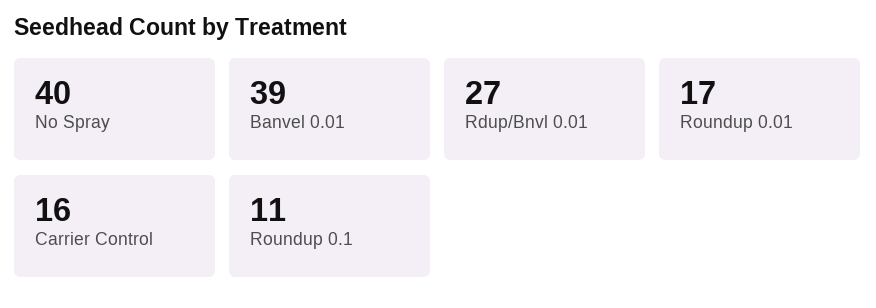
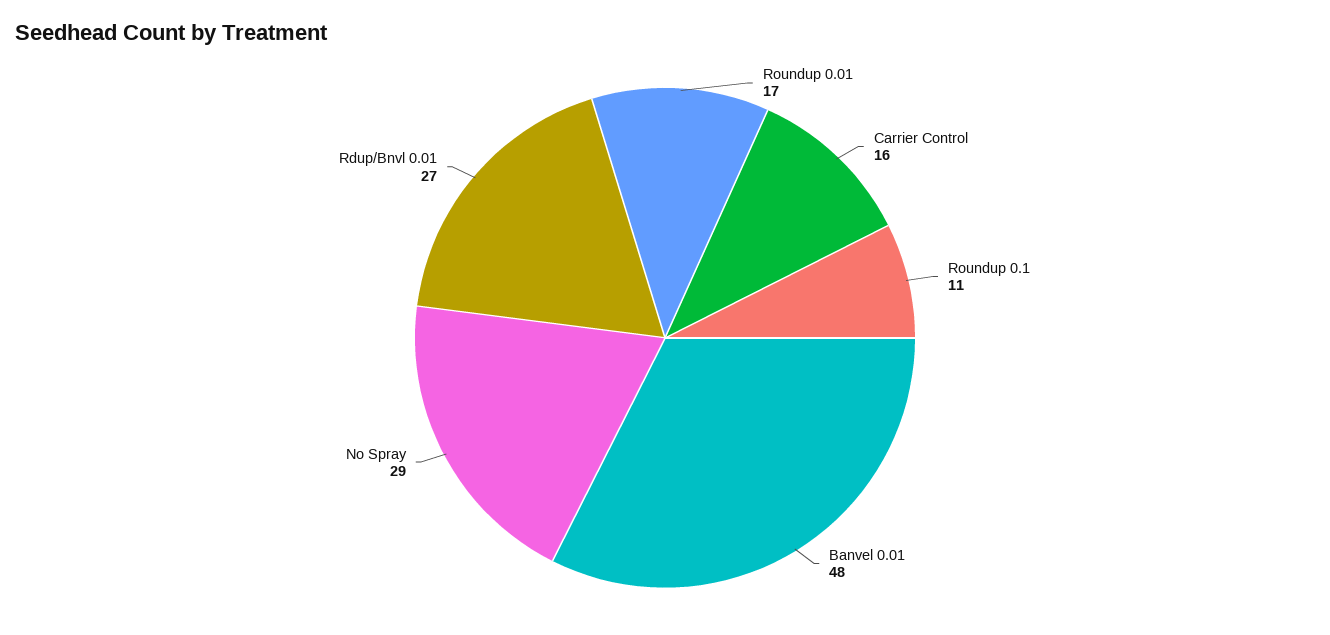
No Spray: 40 -> 29
Banvel 0.01: 39 -> 48

